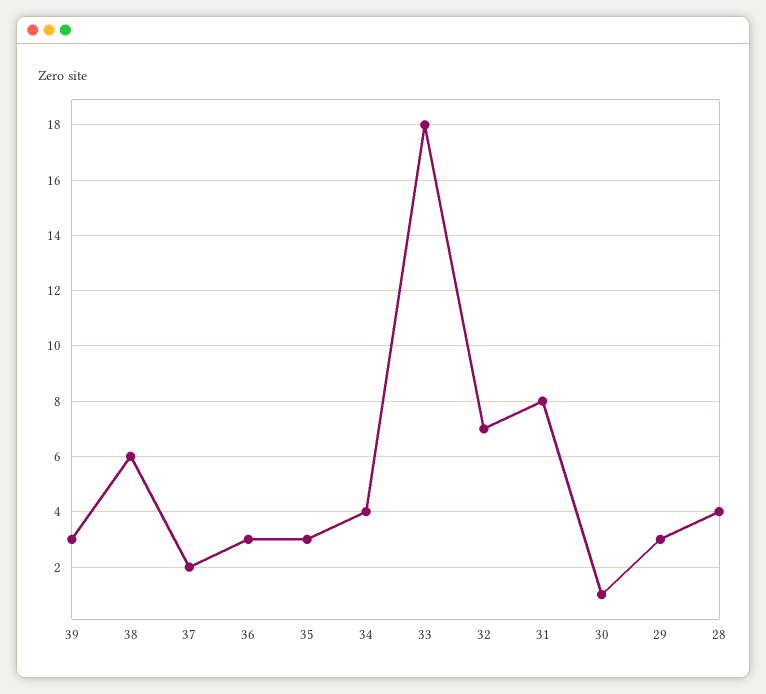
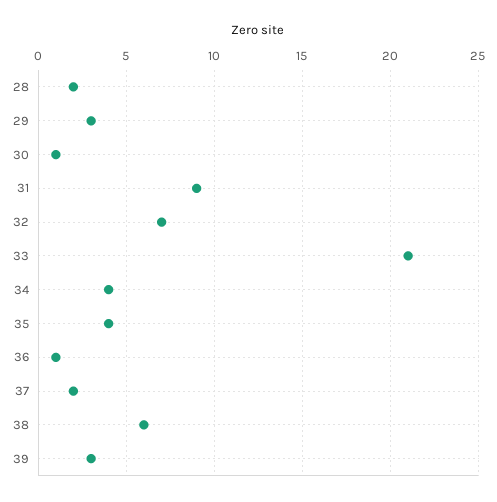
36: 3 -> 1
35: 3 -> 4
33: 18 -> 21
31: 8 -> 9
28: 4 -> 2

